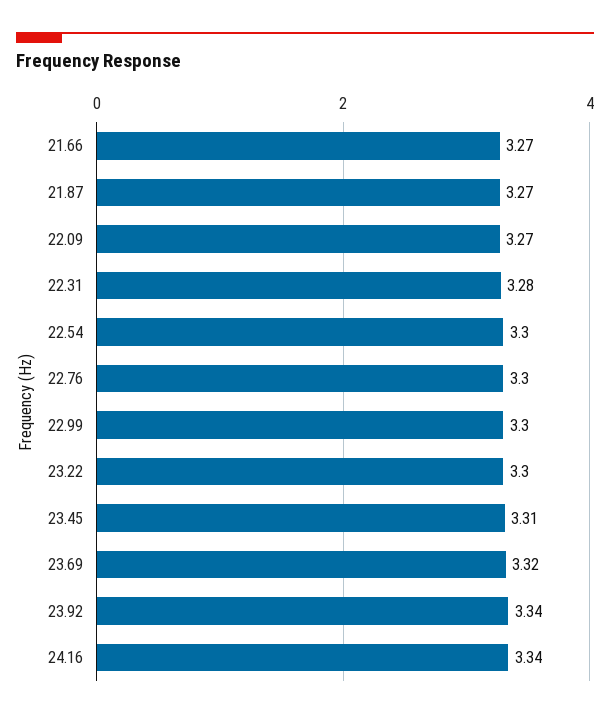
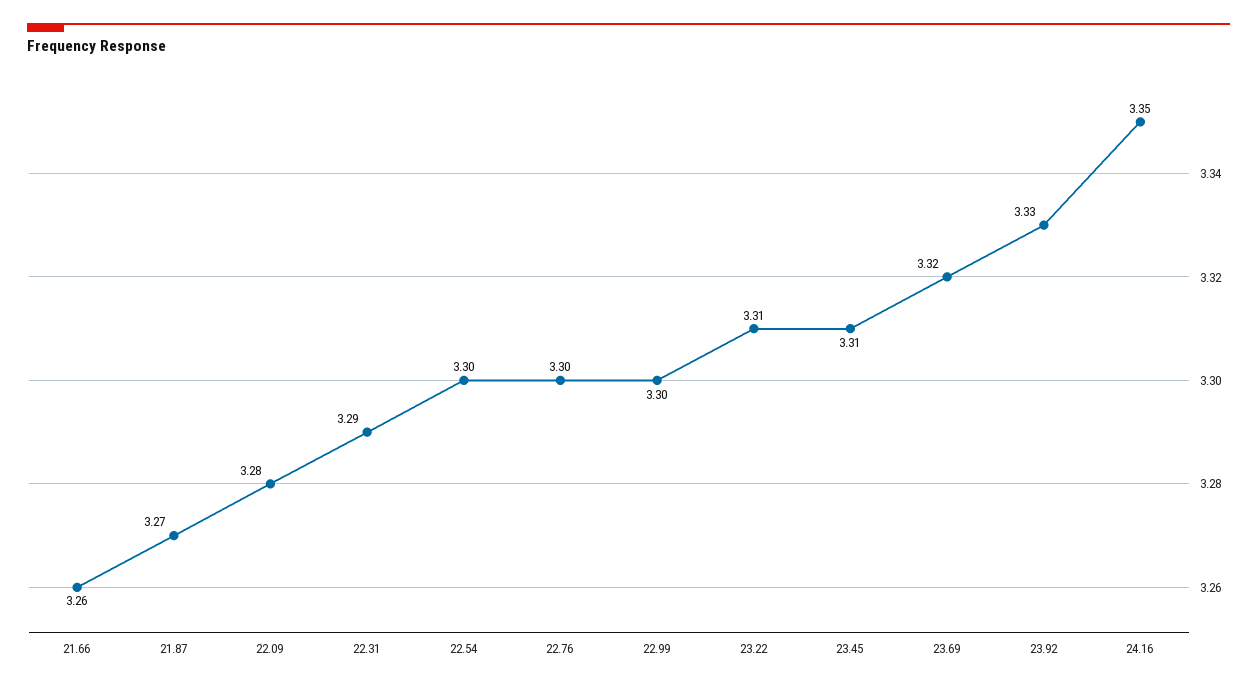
21.66: 3.27 -> 3.26
22.09: 3.27 -> 3.28
22.31: 3.28 -> 3.29
23.22: 3.3 -> 3.31
23.92: 3.34 -> 3.33
24.16: 3.34 -> 3.35

